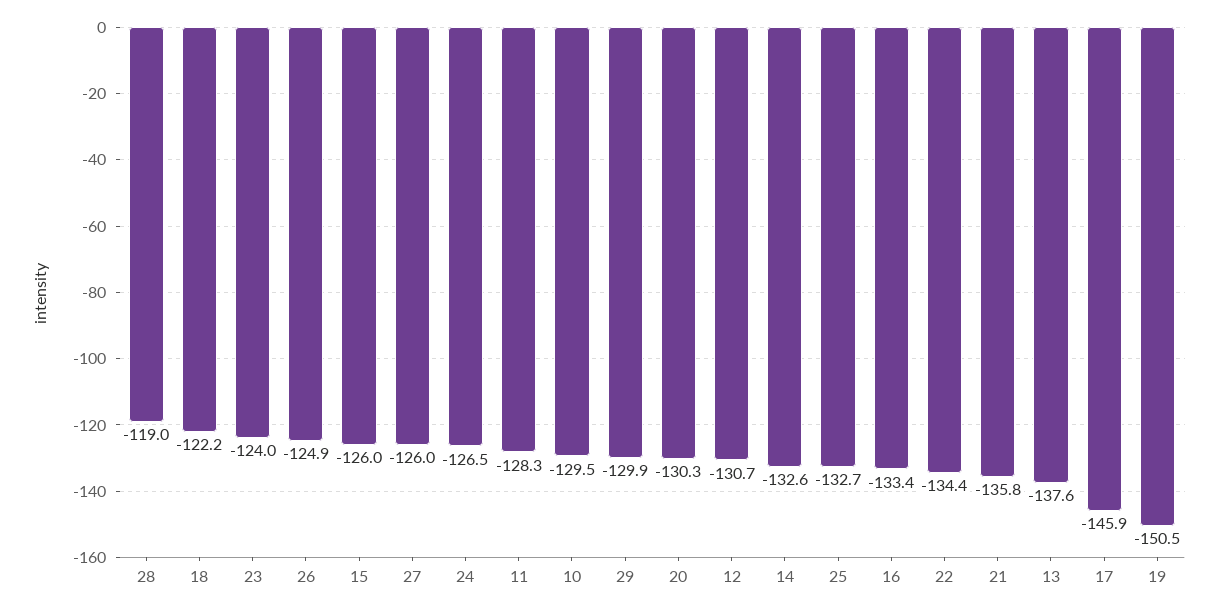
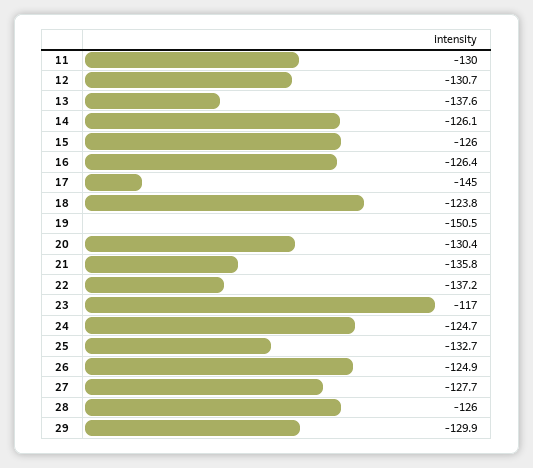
28: -119 -> -126
18: -122.2 -> -123.8
23: -124 -> -117
27: -126 -> -127.7
24: -126.5 -> -124.7
11: -128.3 -> -130
10: -129.5 -> none
20: -130.3 -> -130.4
14: -132.6 -> -126.1
16: -133.4 -> -126.4
22: -134.4 -> -137.2
17: -145.9 -> -145

